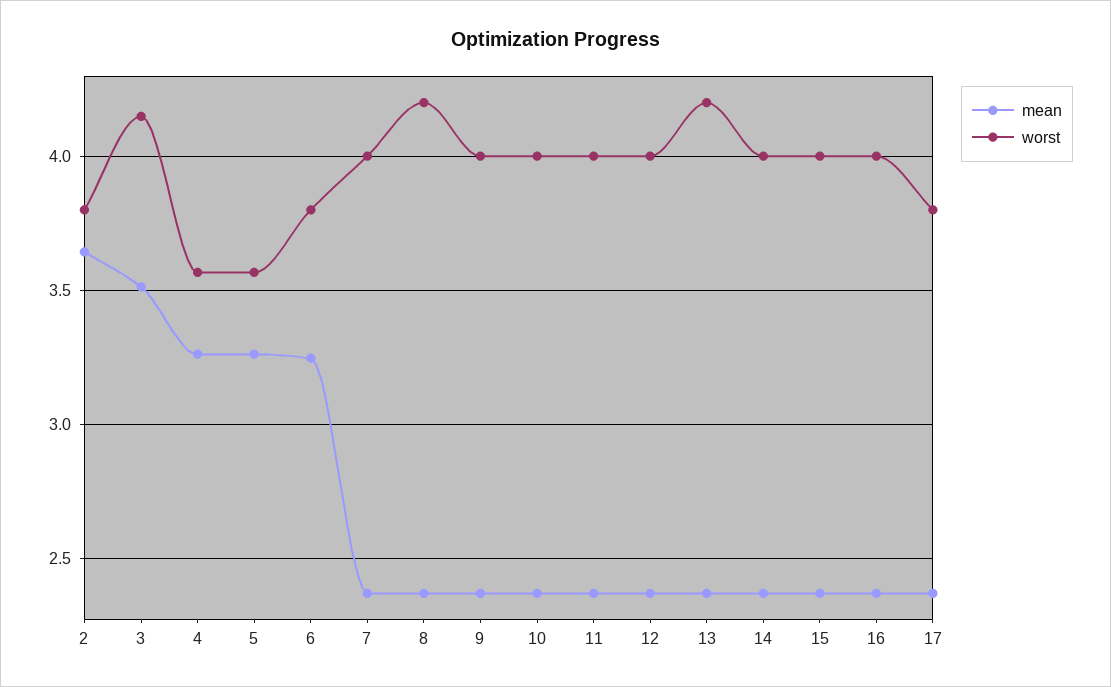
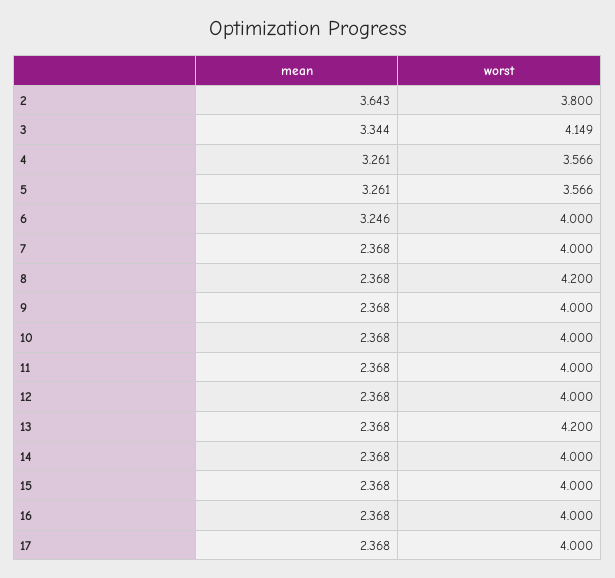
mean, 3: 3.5 -> 3.344
worst, 6: 3.8 -> 4
worst, 17: 3.8 -> 4

